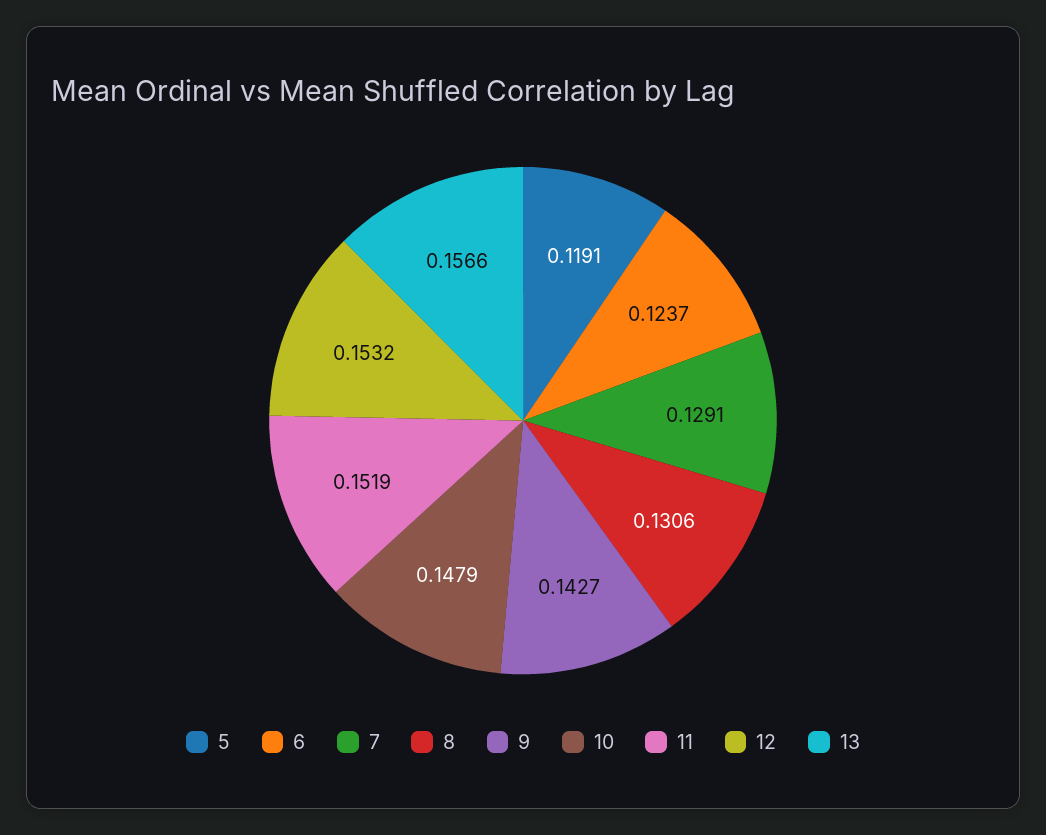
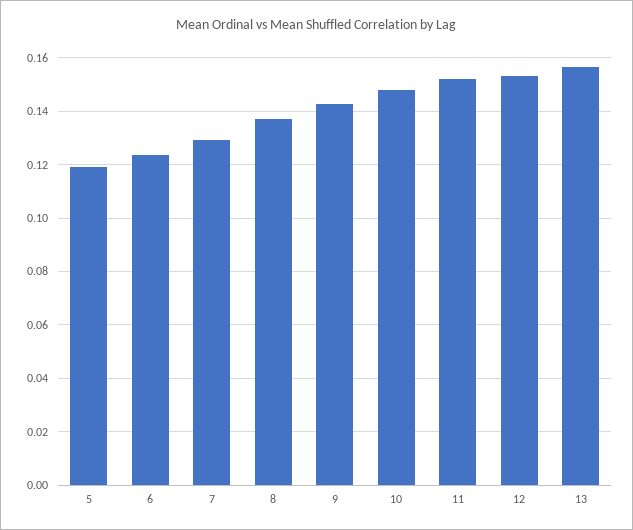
8: 0.1306 -> 0.1375

